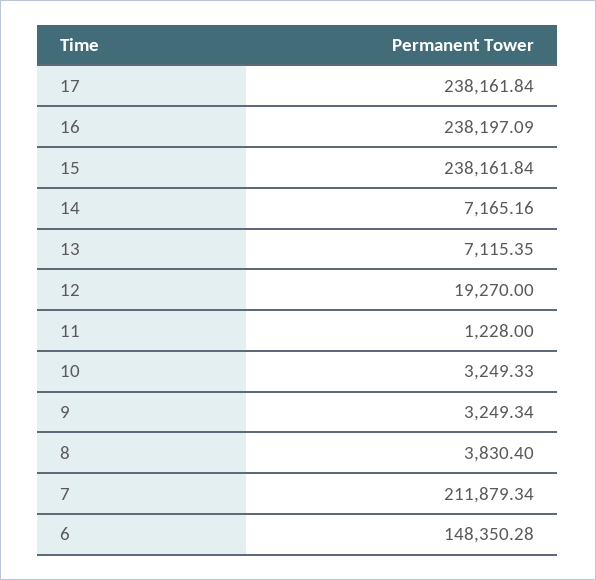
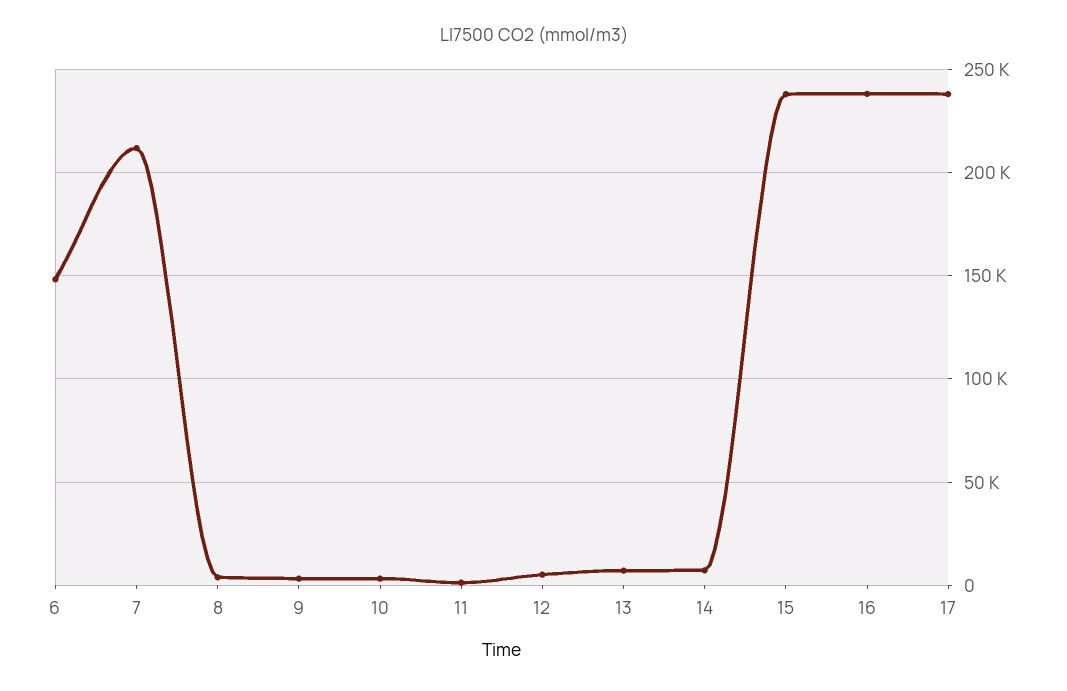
12: 19270 -> 5000

